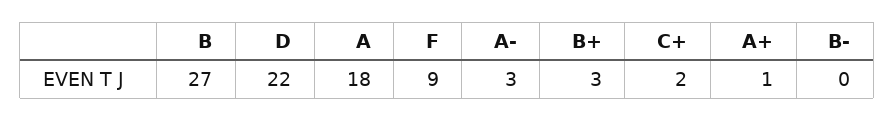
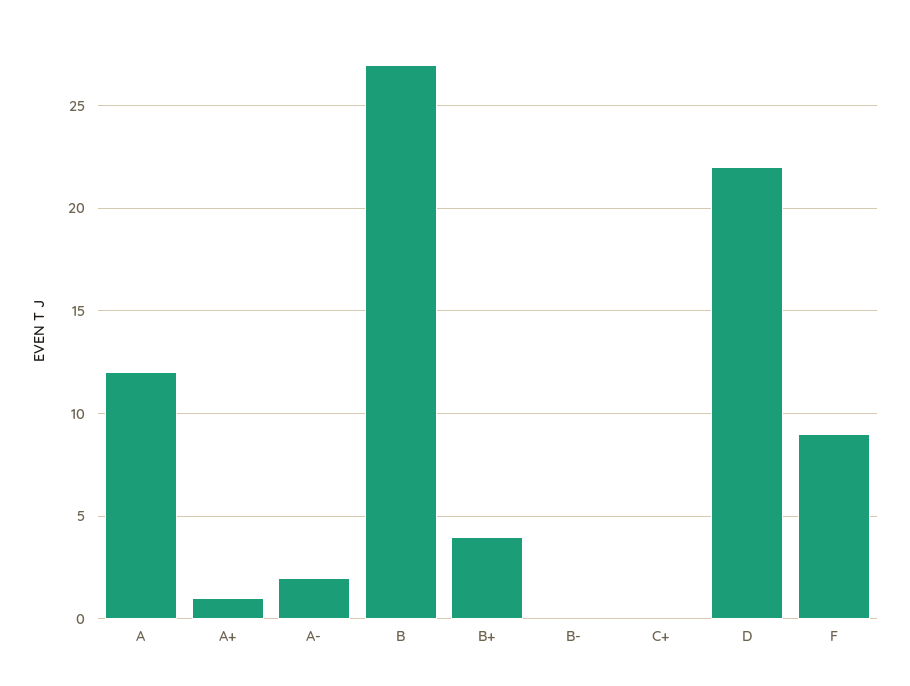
A: 18 -> 12
A-: 3 -> 2
B+: 3 -> 4
C+: 2 -> 0

